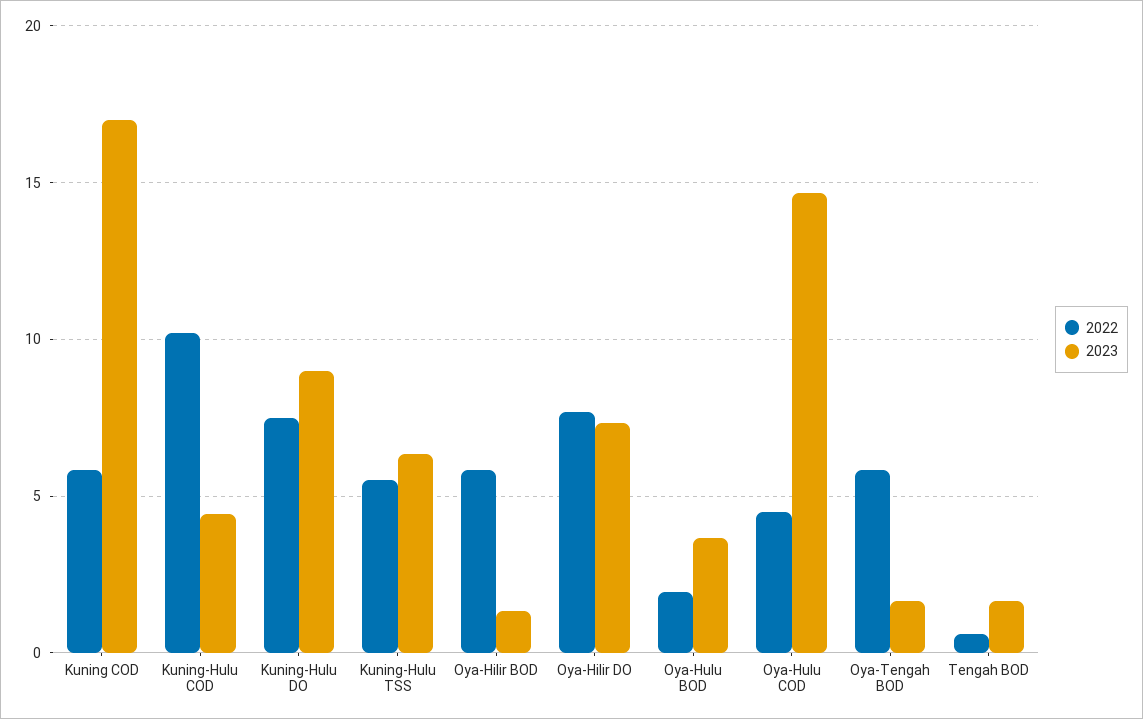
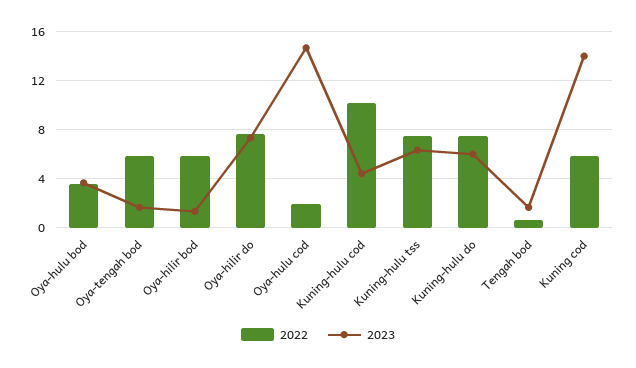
2023, Kuning COD: 17 -> 14
2023, Kuning-Hulu DO: 9 -> 6
2022, Kuning-Hulu TSS: 5.5 -> 7.5
2022, Oya-Hulu BOD: 2 -> 3.5
2022, Oya-Hulu COD: 4.5 -> 2

